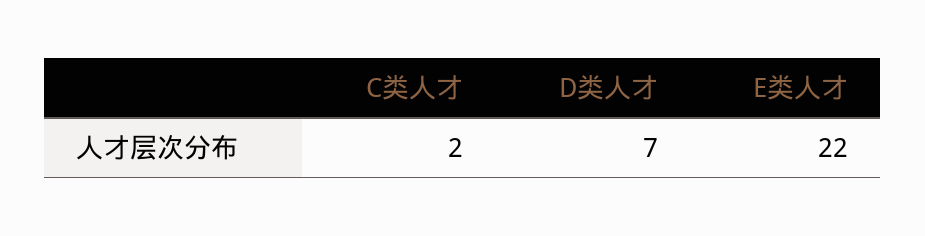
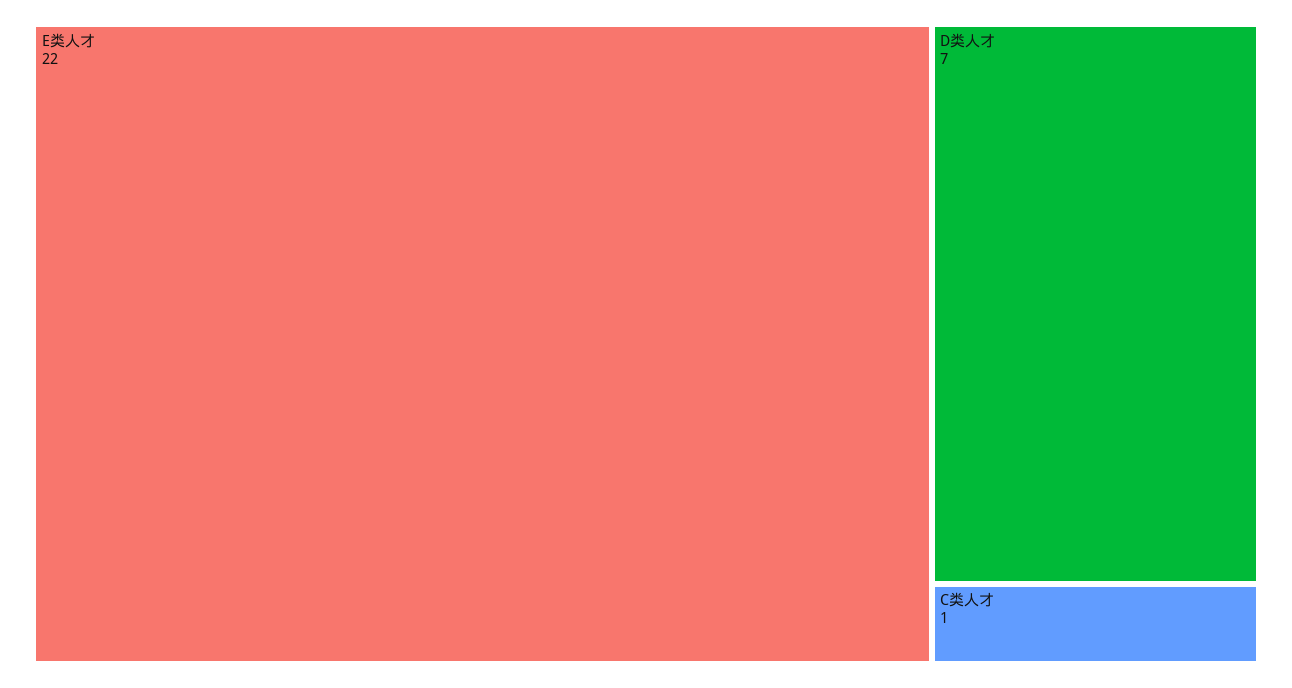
C类人才: 2 -> 1

